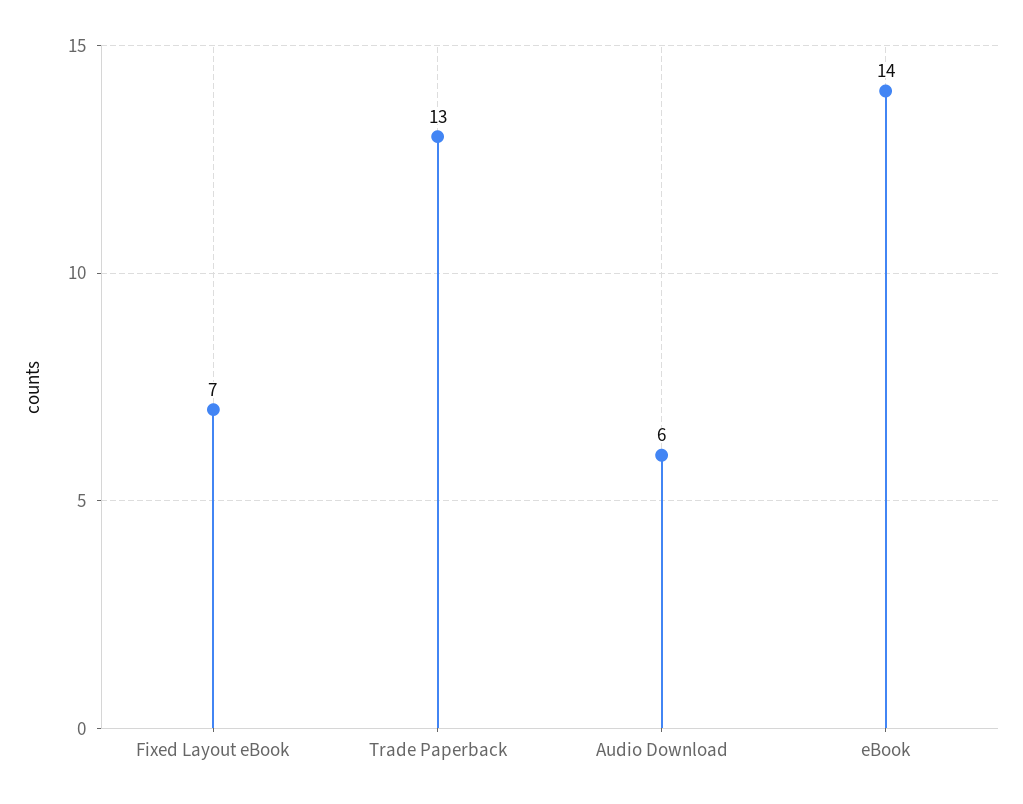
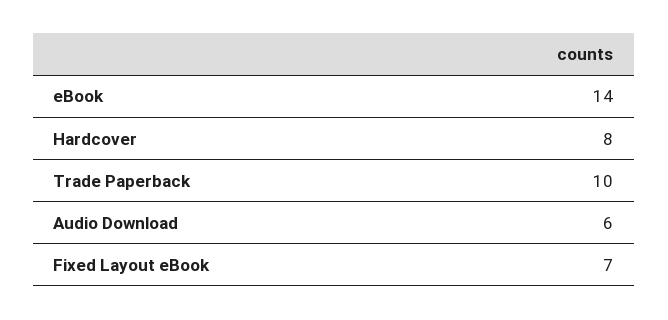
Trade Paperback: 13 -> 10
Hardcover: none -> 8

